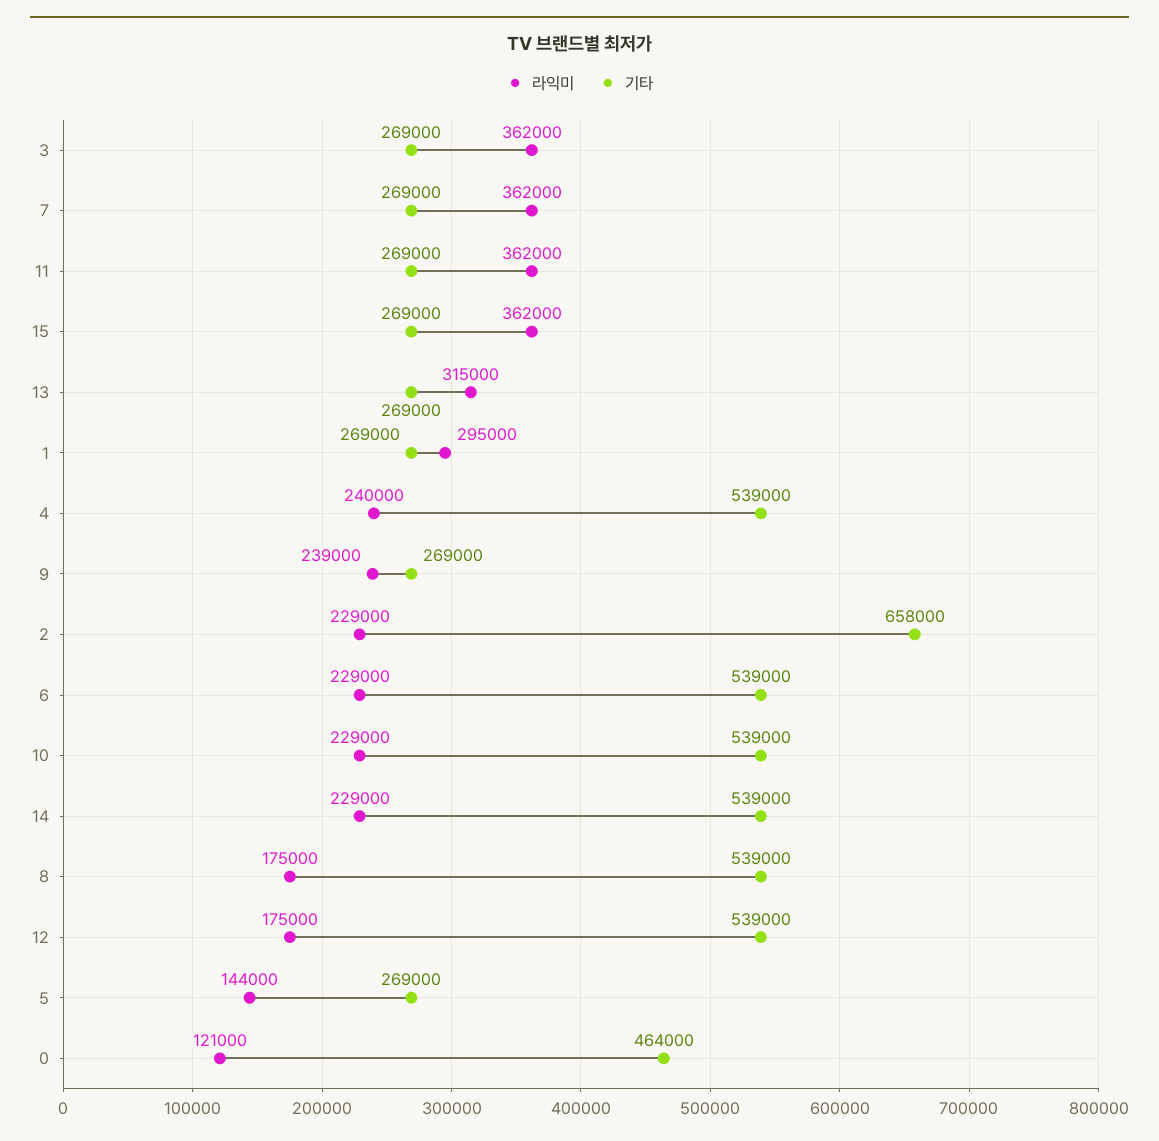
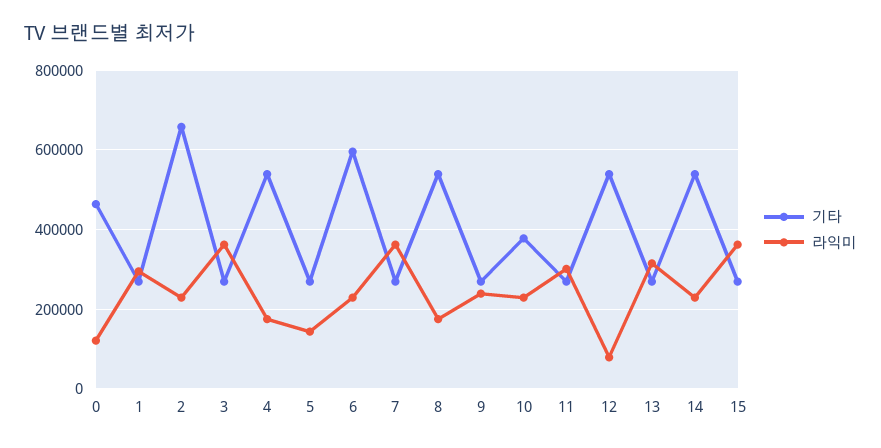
라익미, 11: 362000 -> 300000
라익미, 4: 240000 -> 180000
기타, 6: 539000 -> 600000
기타, 10: 539000 -> 380000
라익미, 12: 175000 -> 80000

